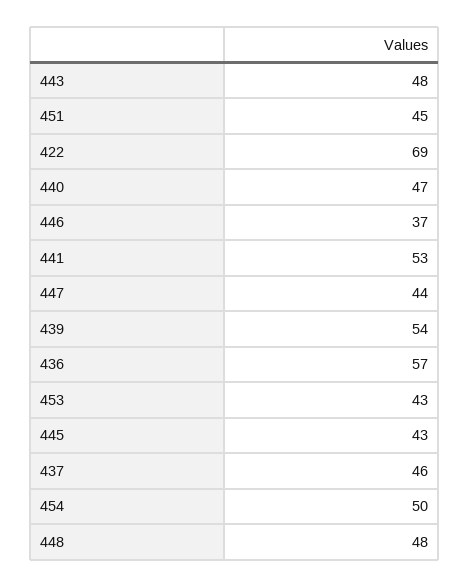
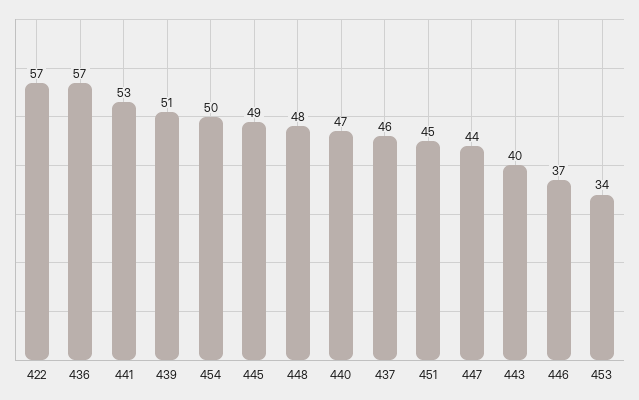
443: 48 -> 40
422: 69 -> 57
439: 54 -> 51
453: 43 -> 34
445: 43 -> 49

